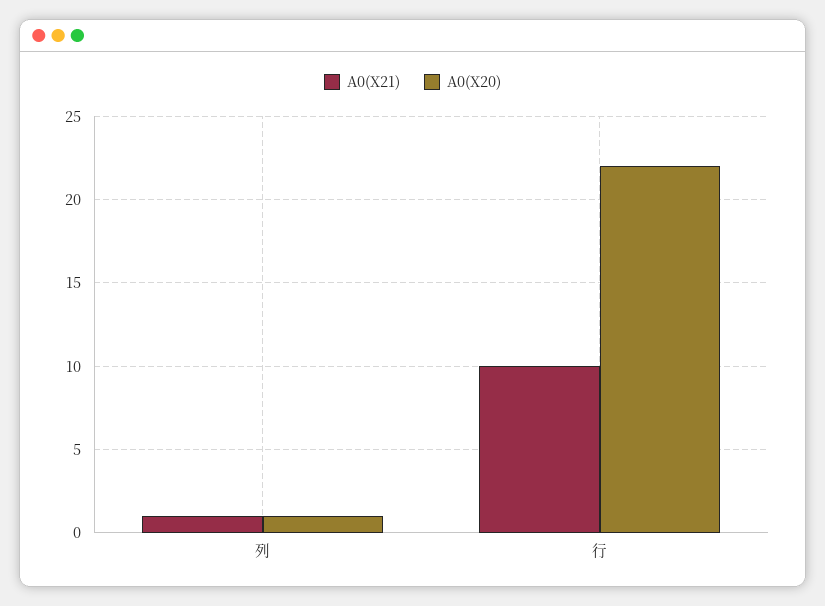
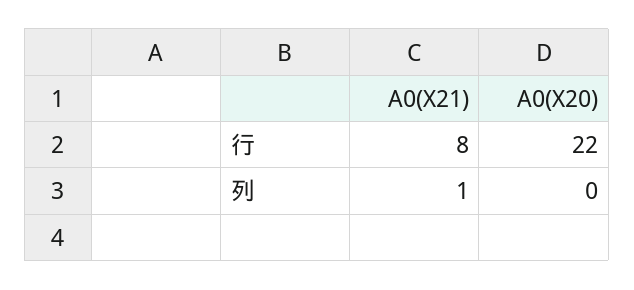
A0(X20), 列: 1 -> 0
A0(X21), 行: 10 -> 8

